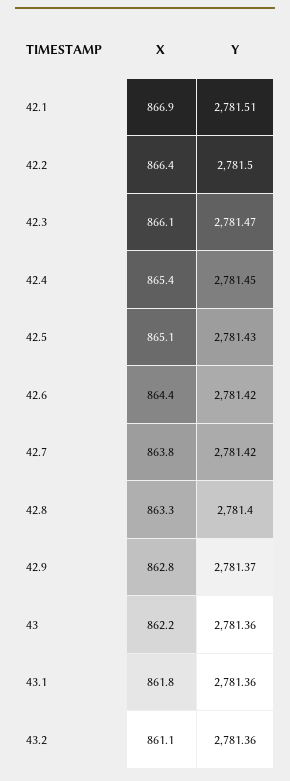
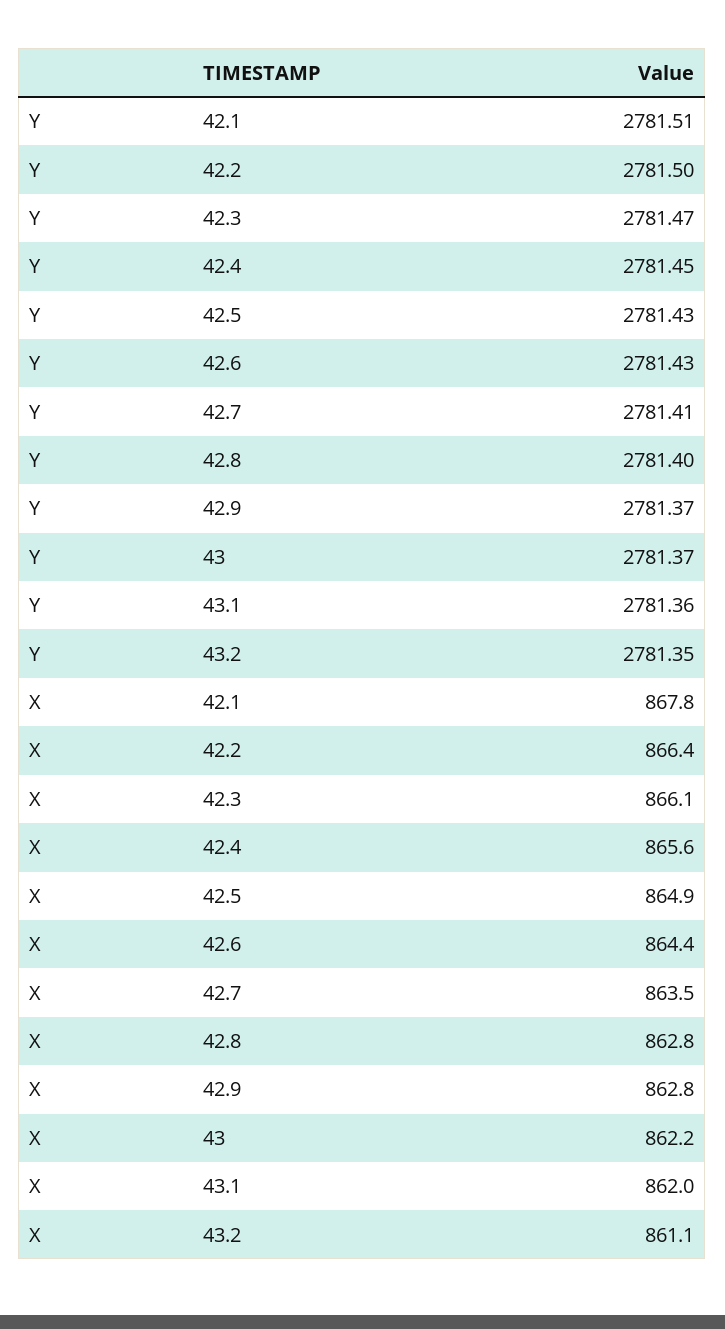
X, 42.1: 866.9 -> 867.8
X, 42.4: 865.4 -> 865.6
X, 42.5: 865.1 -> 864.9
Y, 42.6: 2781.42 -> 2781.43
X, 42.7: 863.8 -> 863.5
Y, 42.7: 2781.42 -> 2781.41
X, 42.8: 863.3 -> 862.8
Y, 43: 2781.36 -> 2781.37
X, 43.1: 861.8 -> 862
Y, 43.2: 2781.36 -> 2781.35

